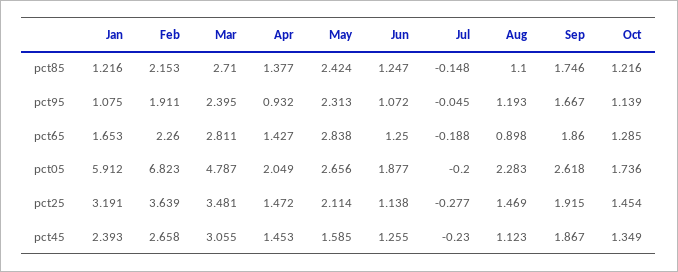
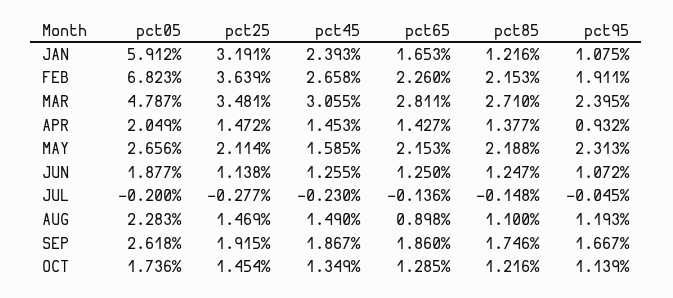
May, pct85: 2.424 -> 2.188
May, pct65: 2.838 -> 2.153
Jul, pct65: -0.188 -> -0.136
Aug, pct45: 1.123 -> 1.49

